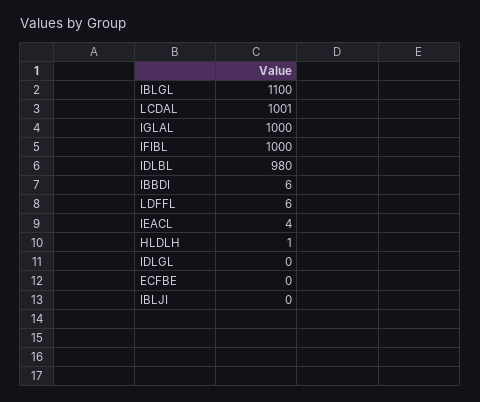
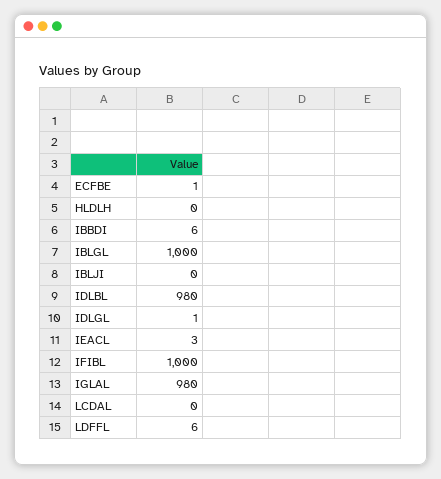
IBLGL: 1100 -> 1000
LCDAL: 1001 -> 0
IGLAL: 1000 -> 980
IEACL: 4 -> 3
HLDLH: 1 -> 0
IDLGL: 0 -> 1
ECFBE: 0 -> 1

